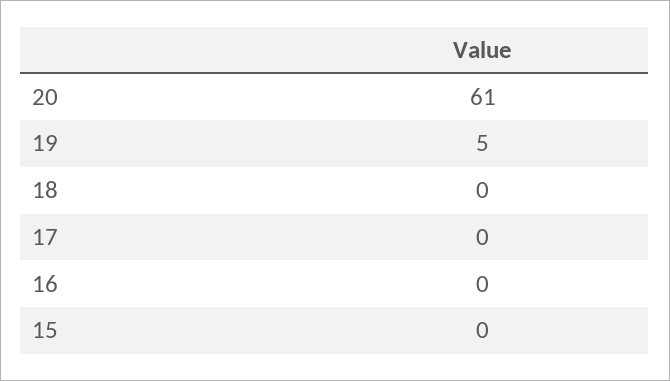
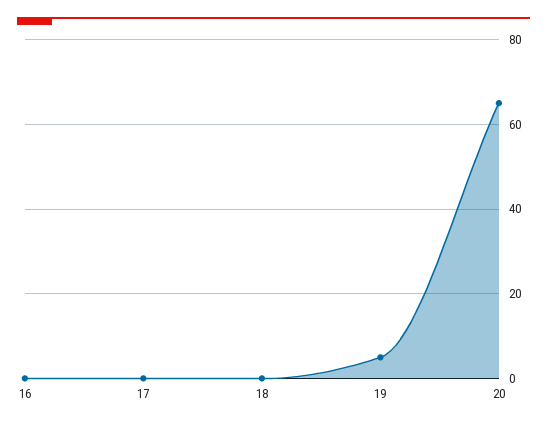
20: 61 -> 65
15: 0 -> none

